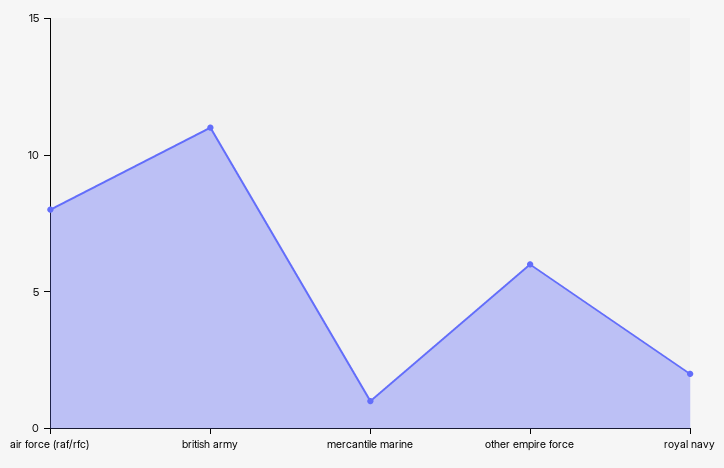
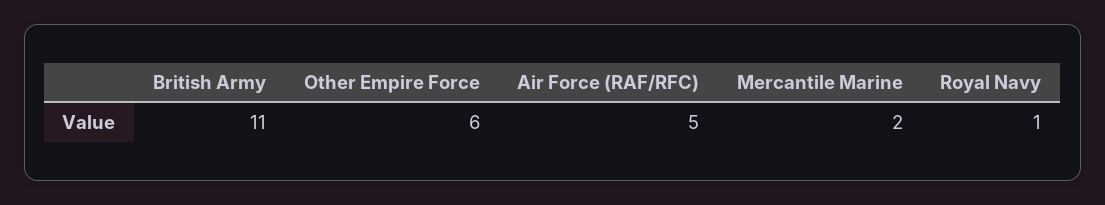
air force (raf/rfc): 8 -> 5
mercantile marine: 1 -> 2
royal navy: 2 -> 1

